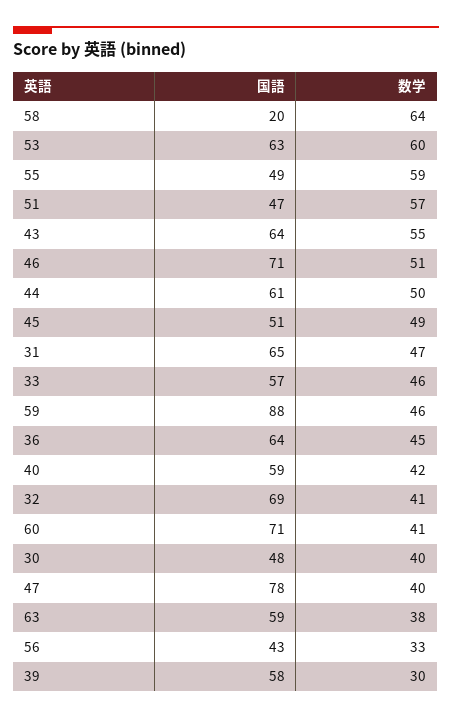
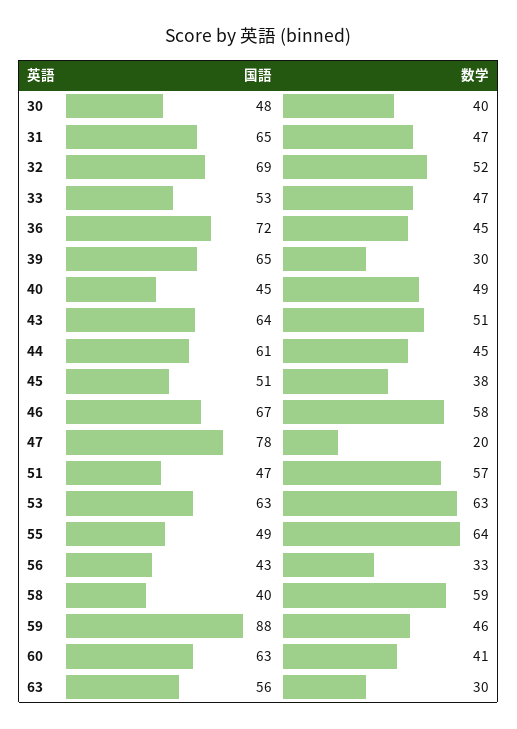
国語, 58: 20 -> 40
数学, 58: 64 -> 59
数学, 53: 60 -> 63
数学, 55: 59 -> 64
数学, 43: 55 -> 51
国語, 46: 71 -> 67
数学, 46: 51 -> 58
数学, 44: 50 -> 45
数学, 45: 49 -> 38
国語, 33: 57 -> 53
数学, 33: 46 -> 47
国語, 36: 64 -> 72
国語, 40: 59 -> 45
数学, 40: 42 -> 49
数学, 32: 41 -> 52
国語, 60: 71 -> 63
数学, 47: 40 -> 20
国語, 63: 59 -> 56
数学, 63: 38 -> 30
国語, 39: 58 -> 65

